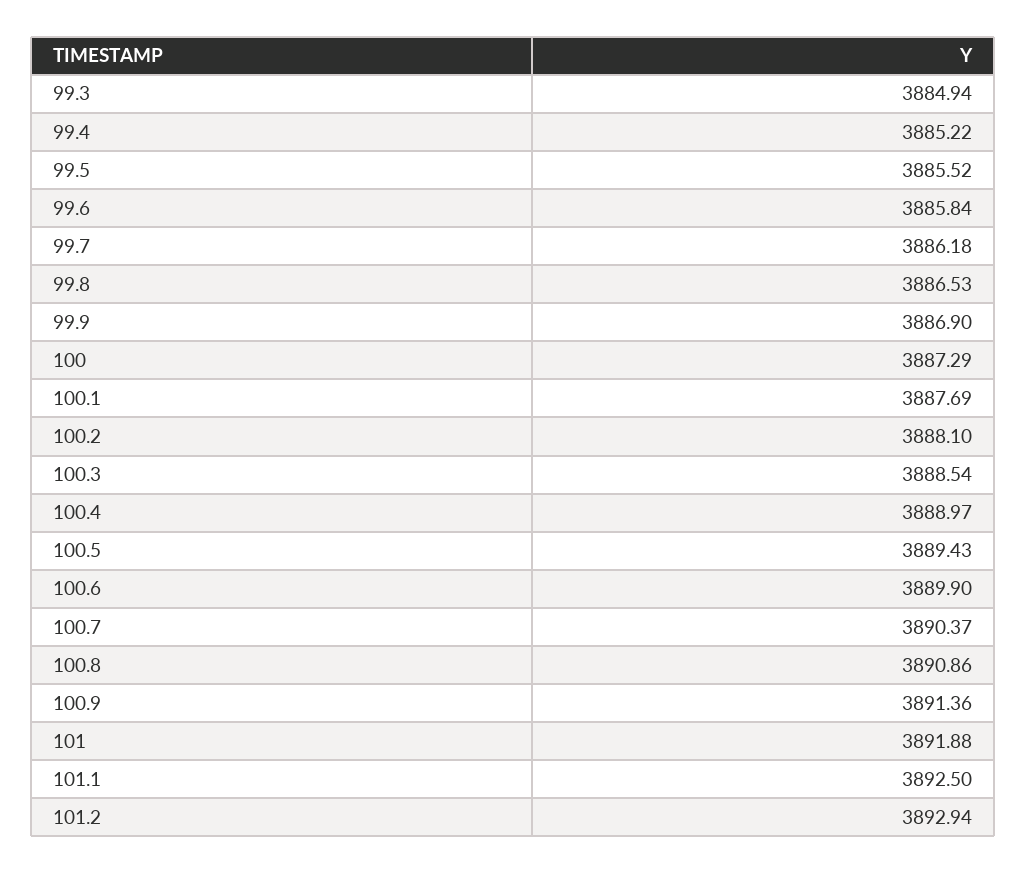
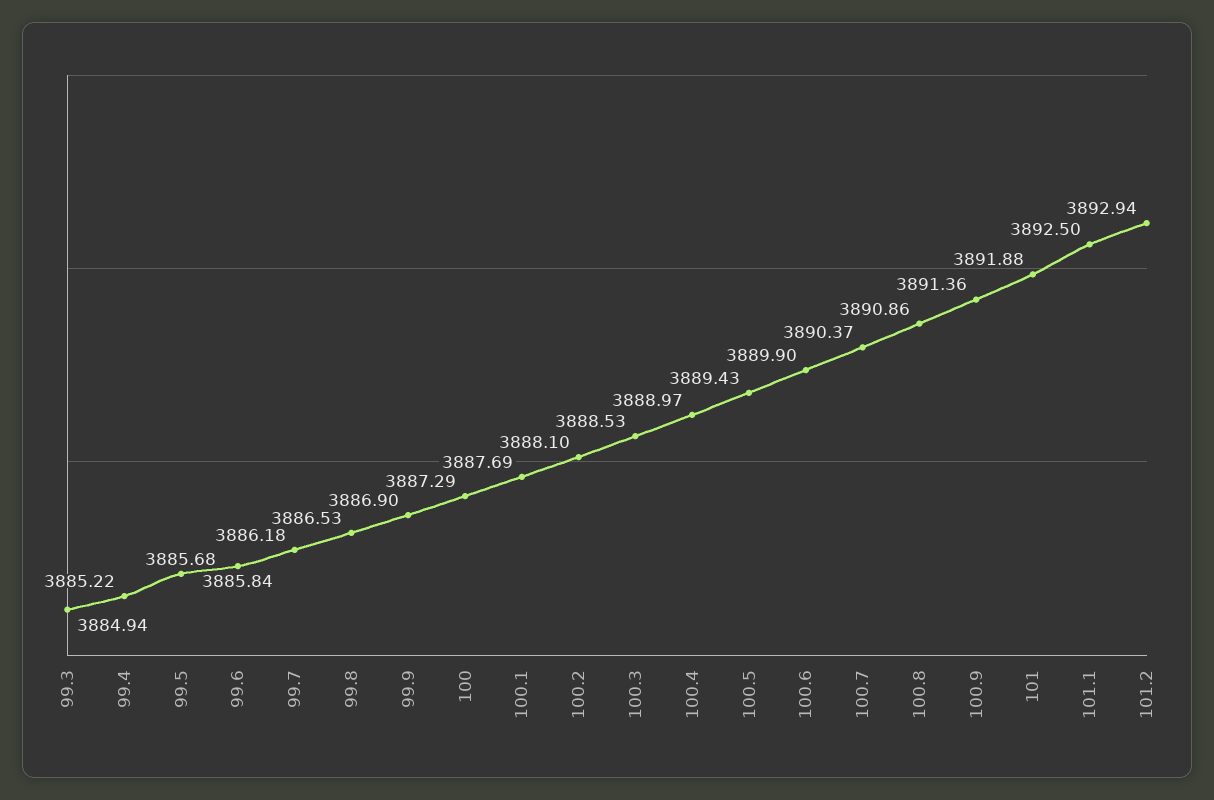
99.5: 3885.52 -> 3885.68
100.3: 3888.54 -> 3888.53

